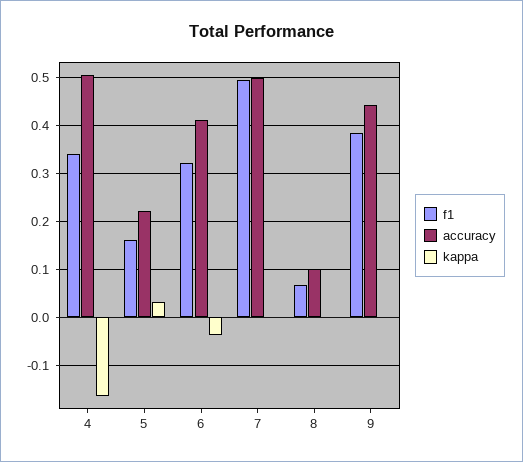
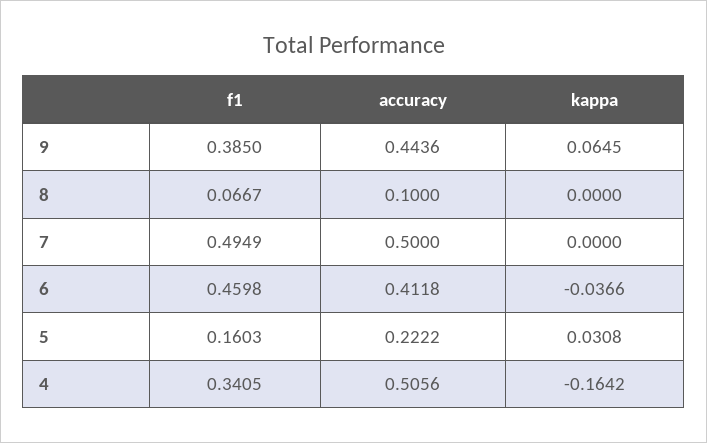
f1, 6: 0.32 -> 0.4598
kappa, 9: 0 -> 0.0645

